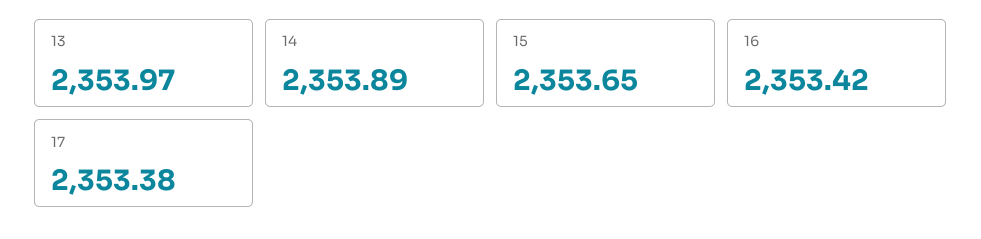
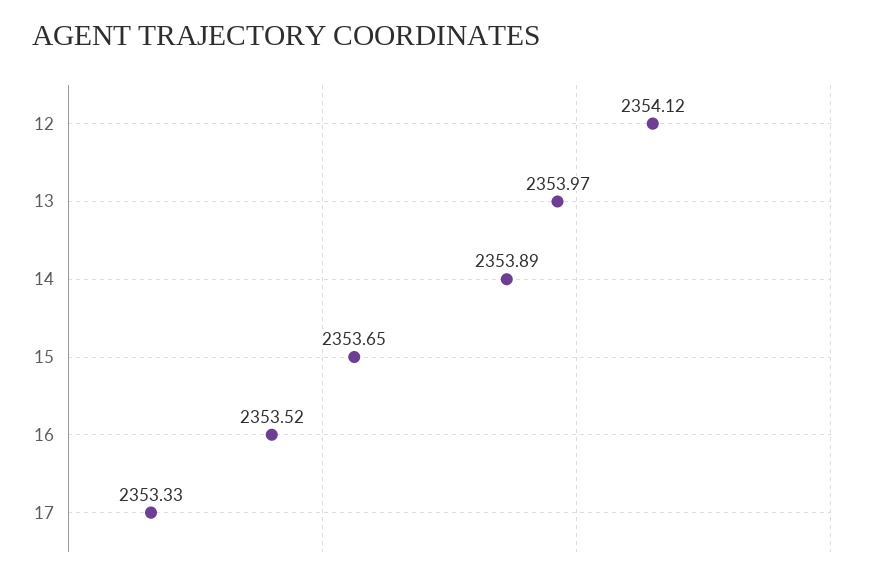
16: 2353.42 -> 2353.52
17: 2353.38 -> 2353.33
12: none -> 2354.12

